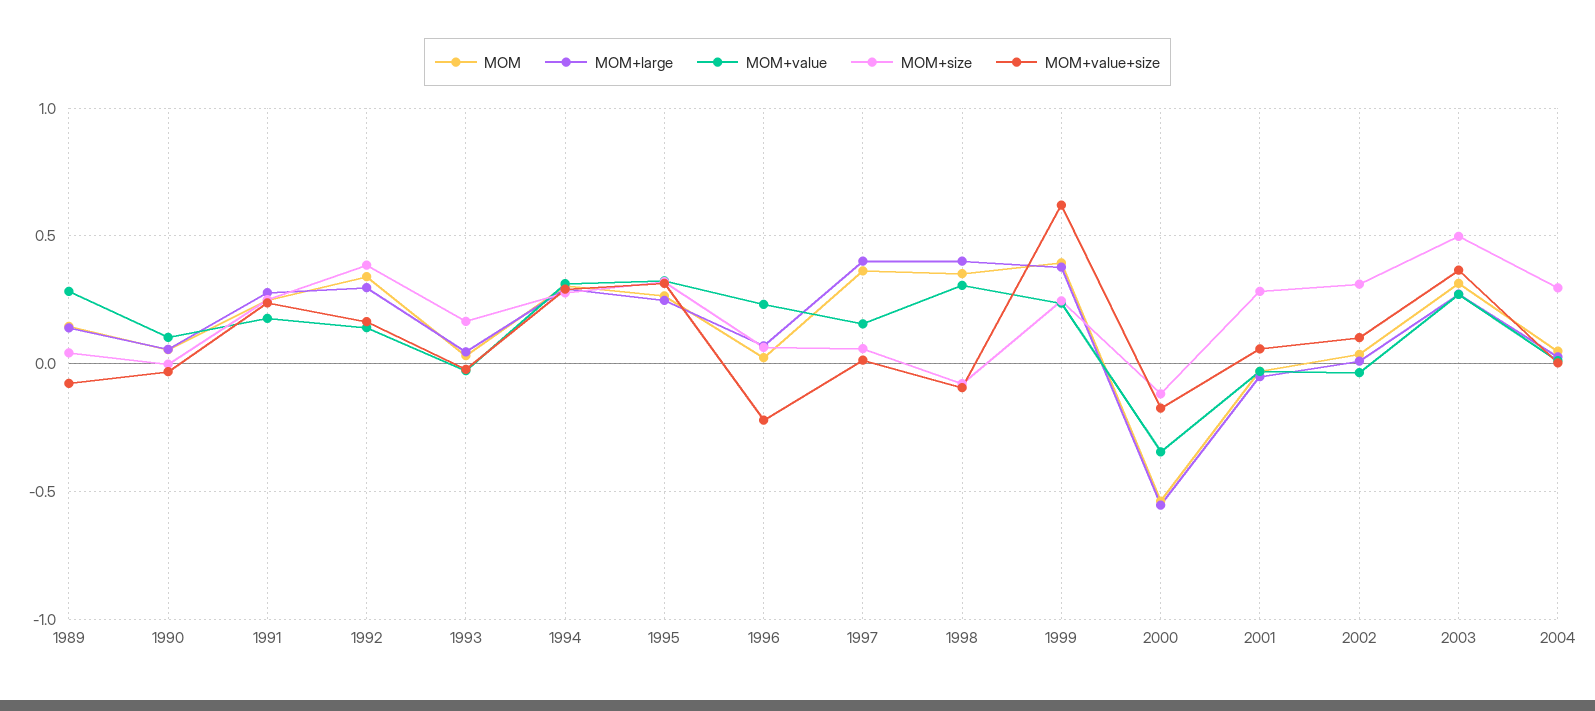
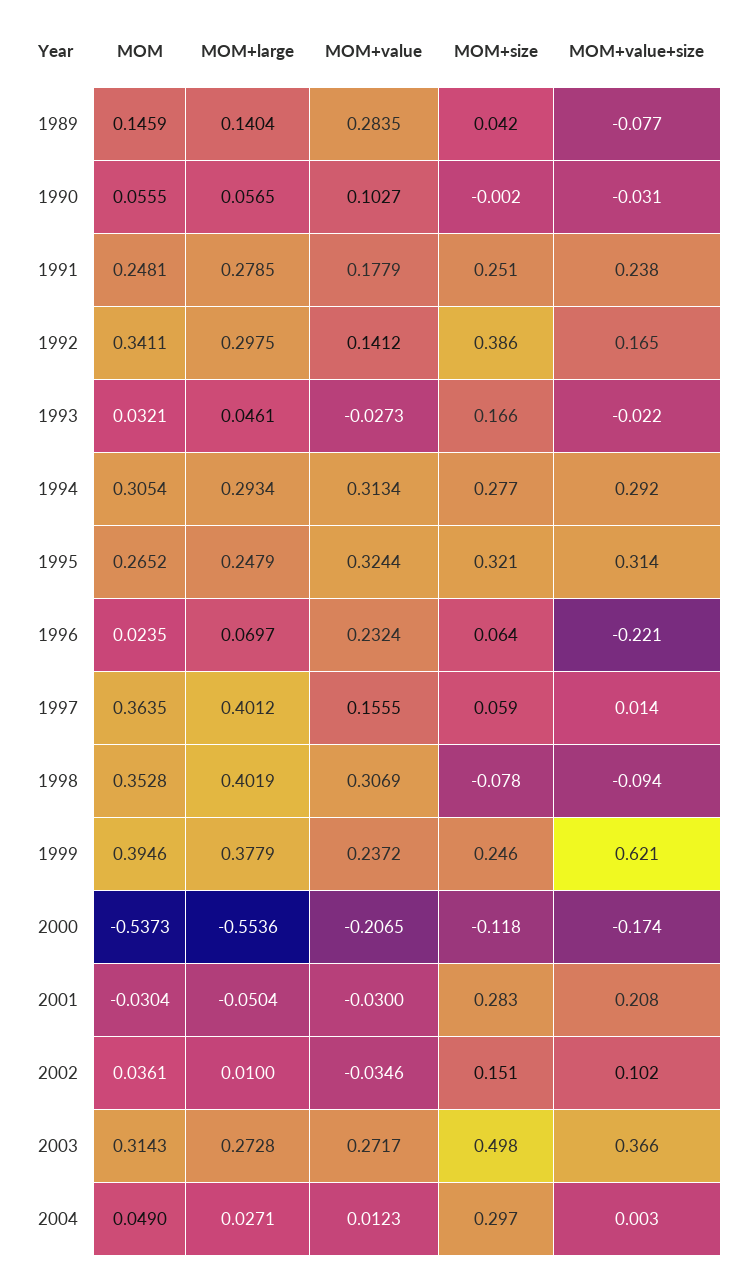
MOM+value, 2000: -0.35 -> -0.2065
MOM+value+size, 2001: 0.05 -> 0.208
MOM+size, 2002: 0.3 -> 0.151

